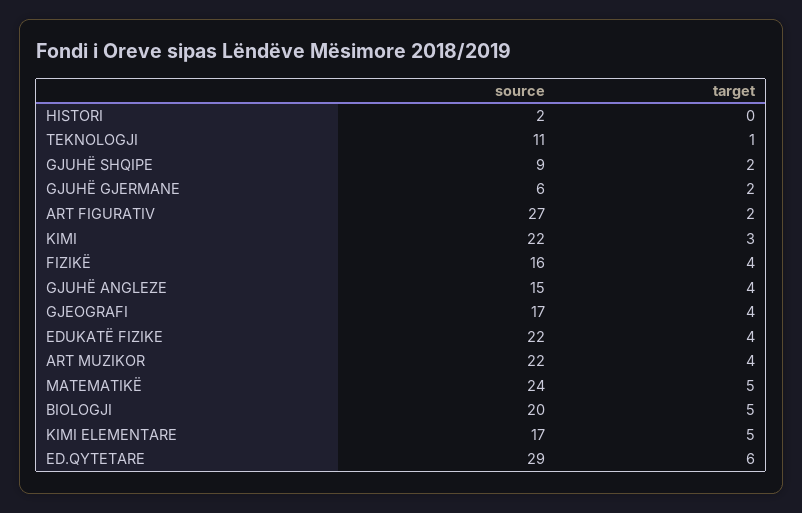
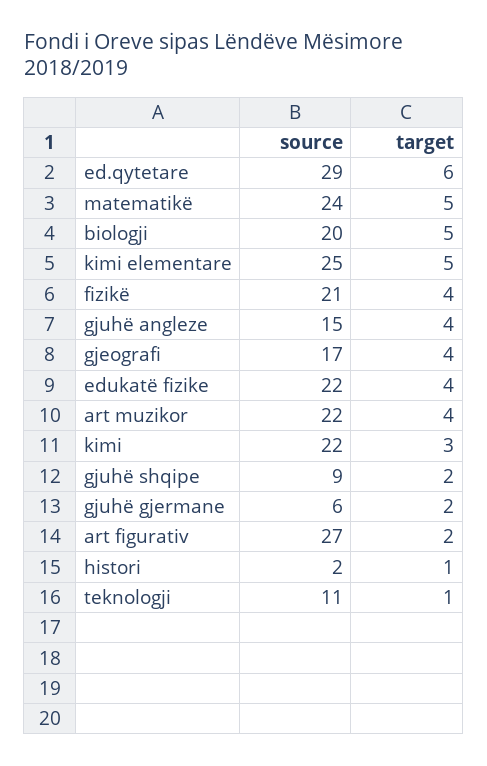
target, HISTORI: 0 -> 1
source, FIZIKË: 16 -> 21
source, KIMI ELEMENTARE: 17 -> 25

